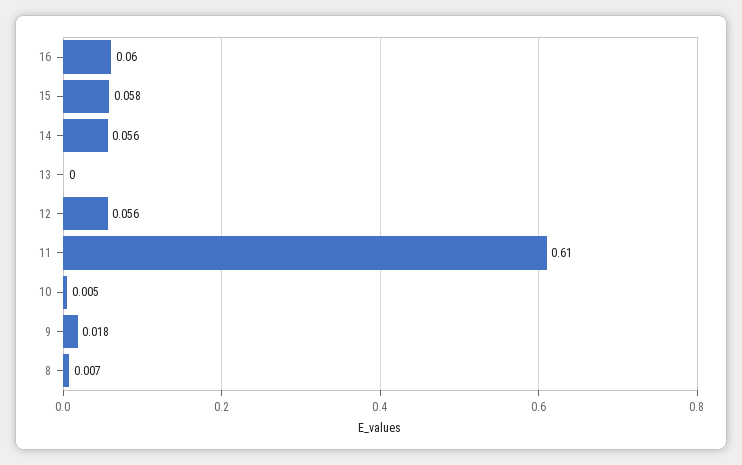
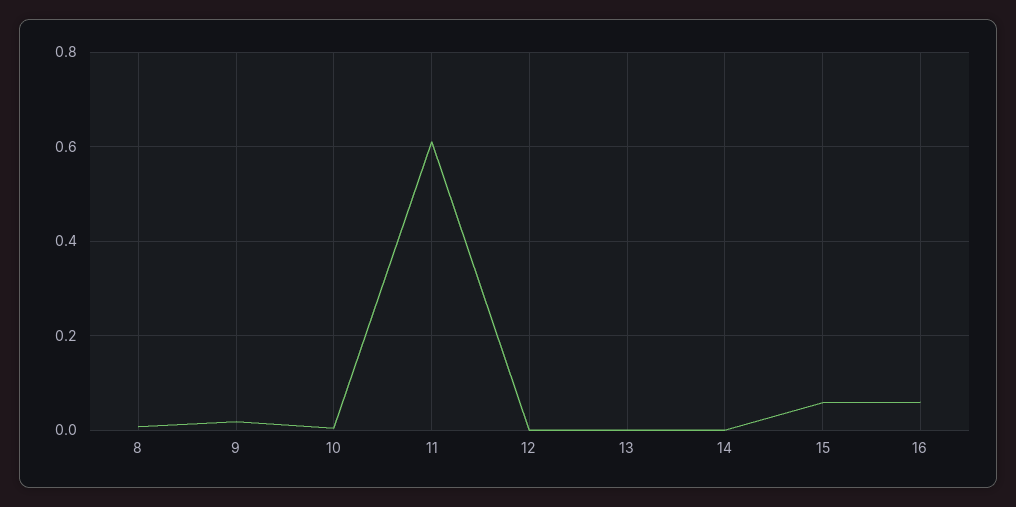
14: 0.056 -> 0
12: 0.056 -> 0

